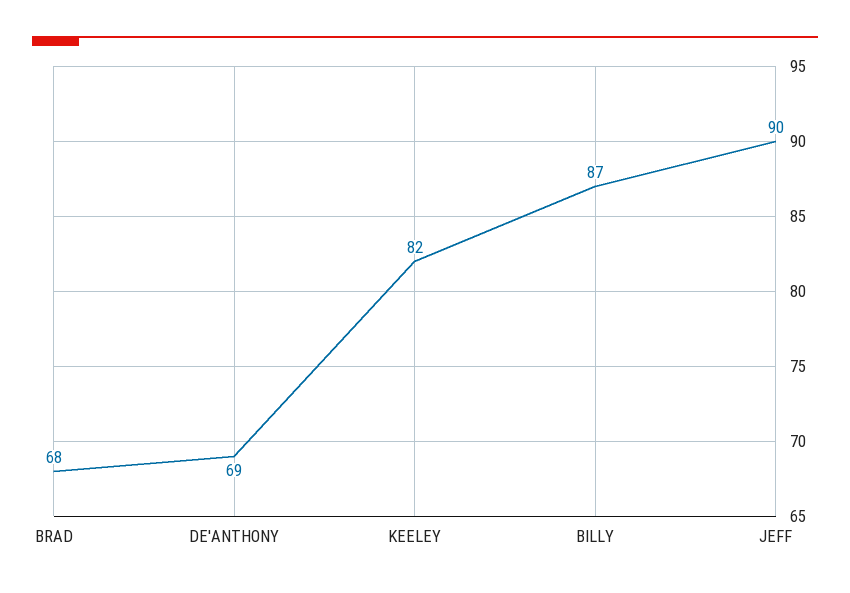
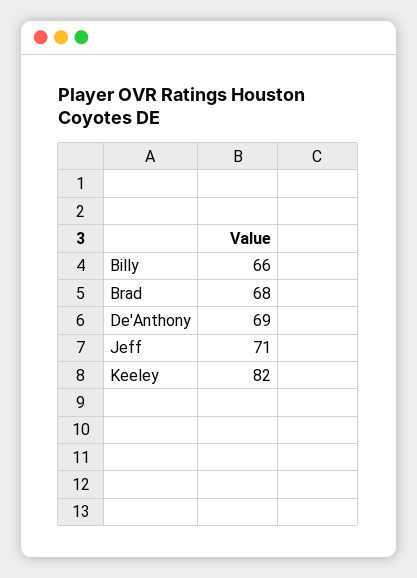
BILLY: 87 -> 66
JEFF: 90 -> 71

